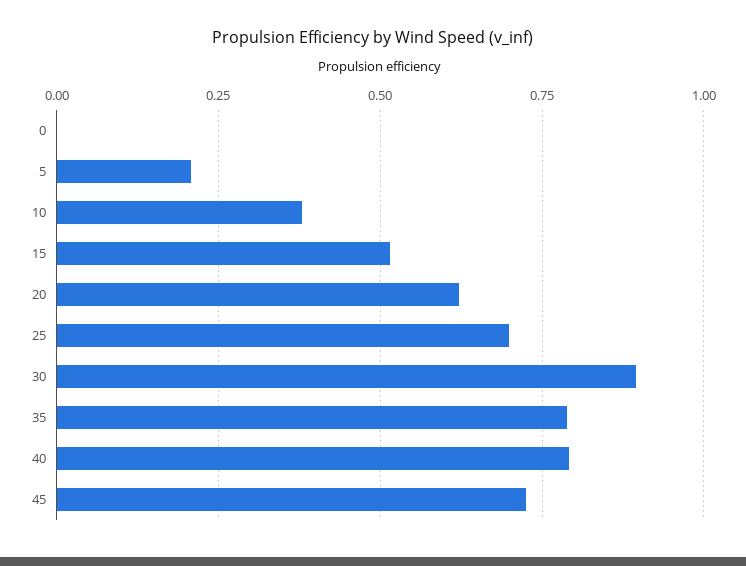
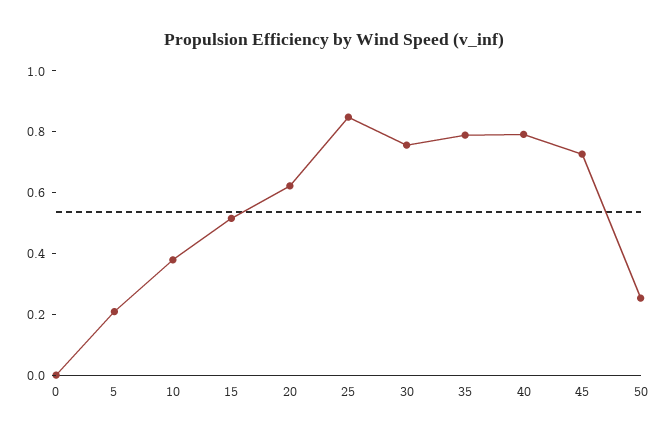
25: 0.7 -> 0.85
30: 0.9 -> 0.75
50: none -> 0.25

